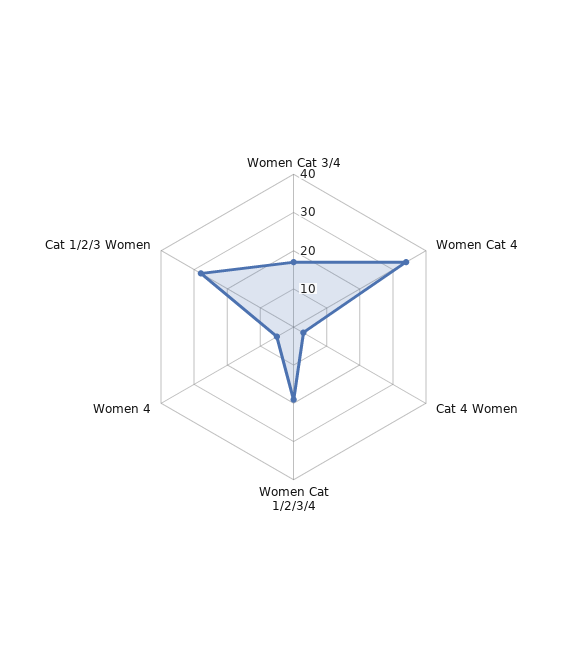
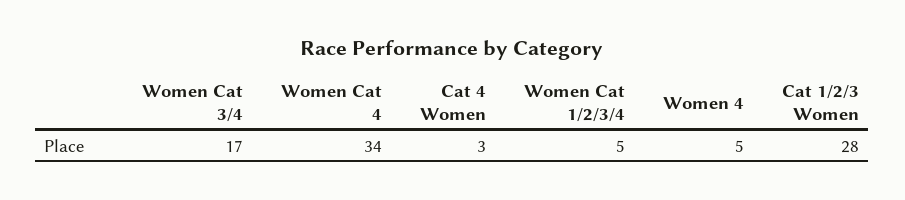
Women Cat 1/2/3/4: 20 -> 5

